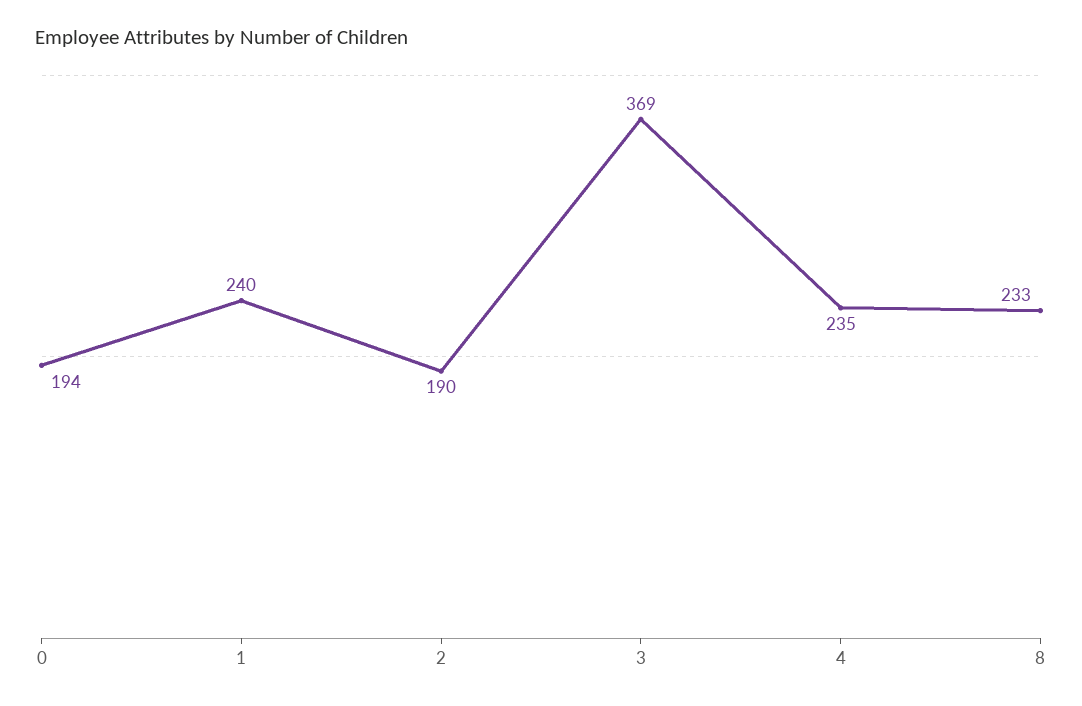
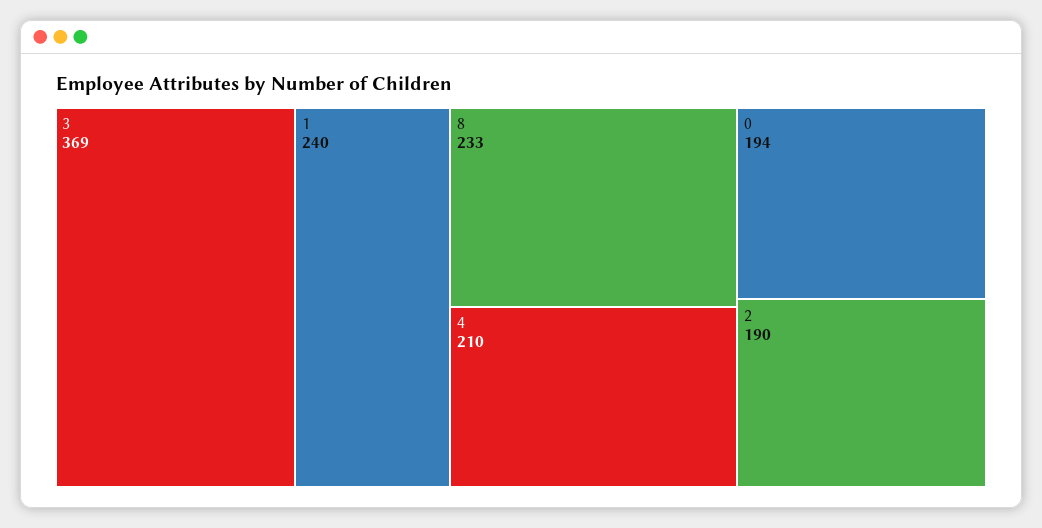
4: 235 -> 210

